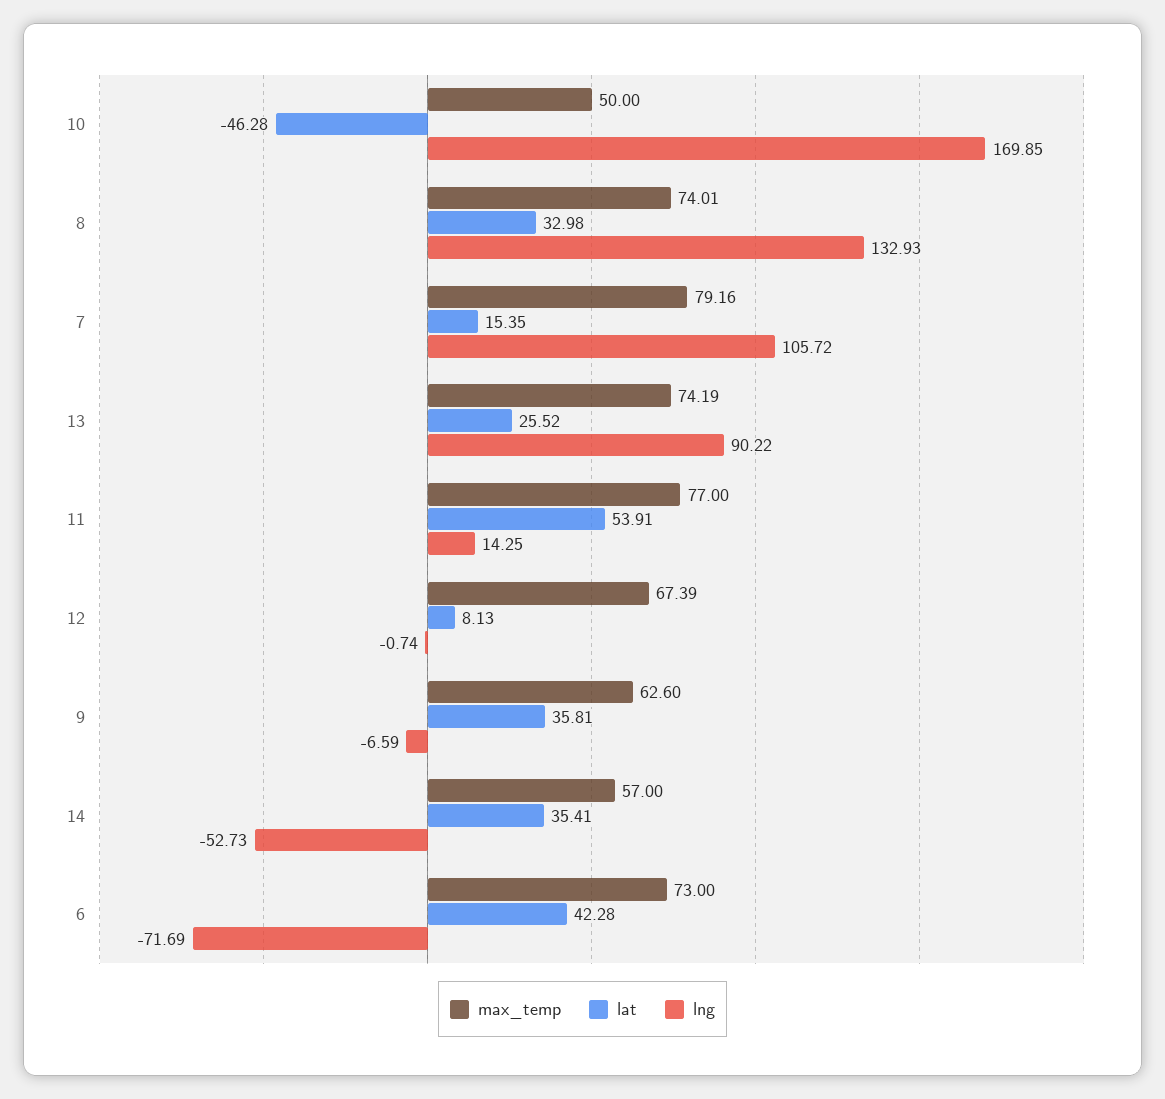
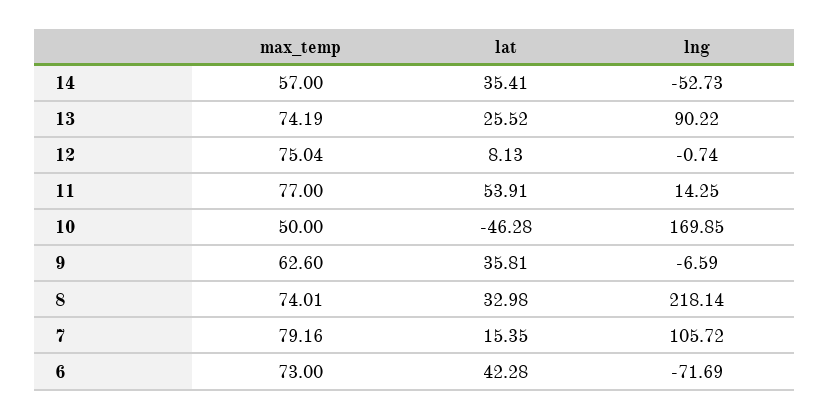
lng, 8: 132.93 -> 218.14
max_temp, 12: 67.39 -> 75.04

